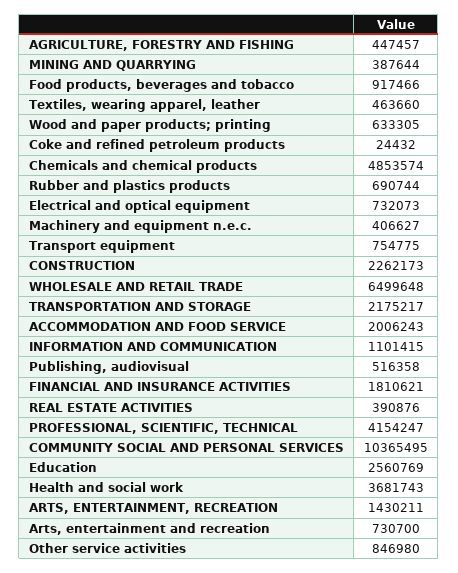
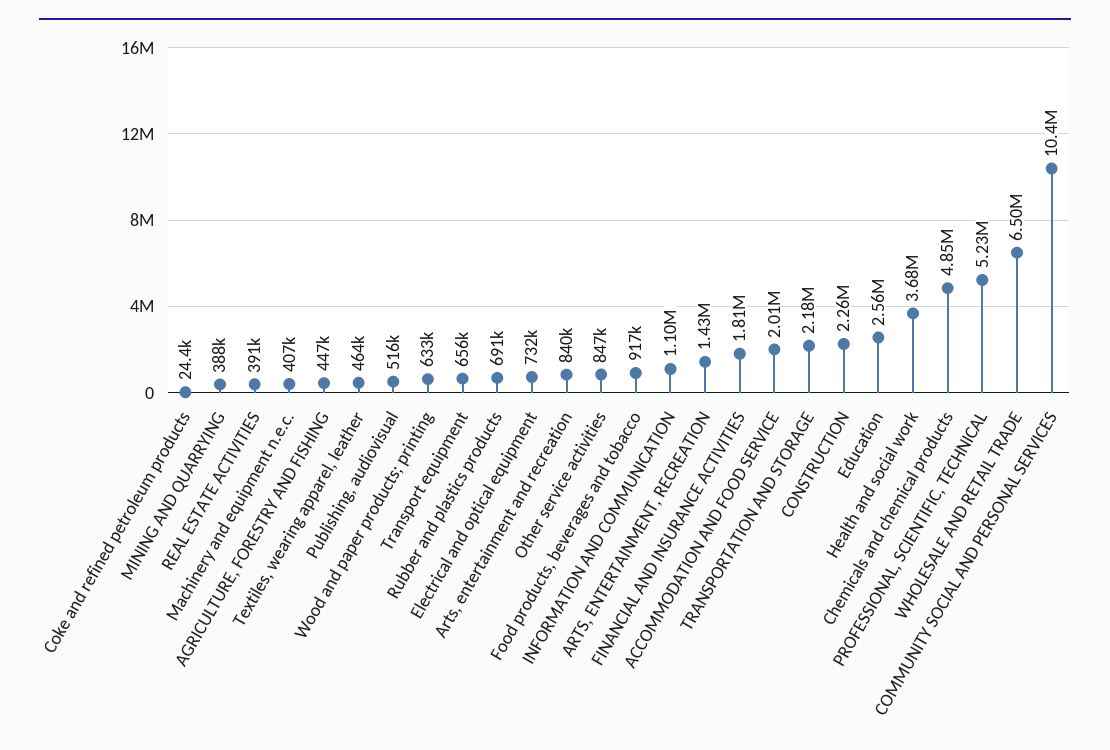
Transport equipment: 754775 -> 656000
PROFESSIONAL, SCIENTIFIC, TECHNICAL: 4154247 -> 5230000
Arts, entertainment and recreation: 730700 -> 840000

